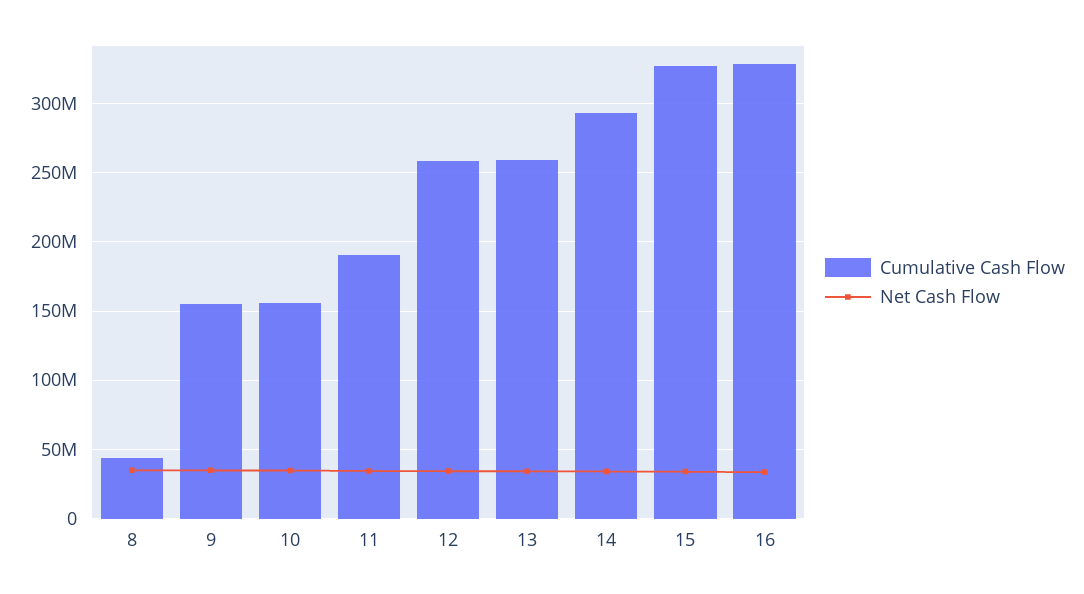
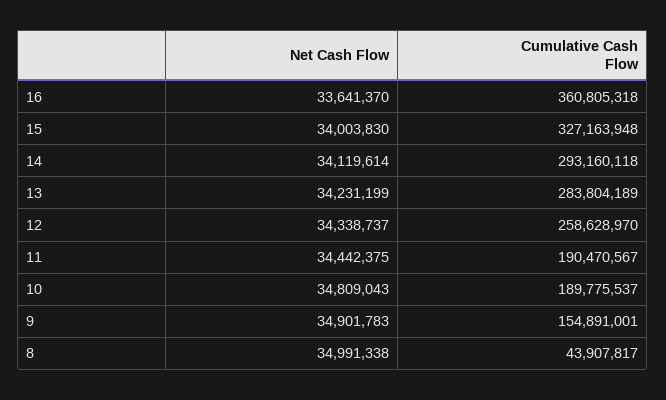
Cumulative Cash Flow, 10: 155000000 -> 189775537
Cumulative Cash Flow, 13: 260000000 -> 283804189
Cumulative Cash Flow, 16: 330000000 -> 360805318

